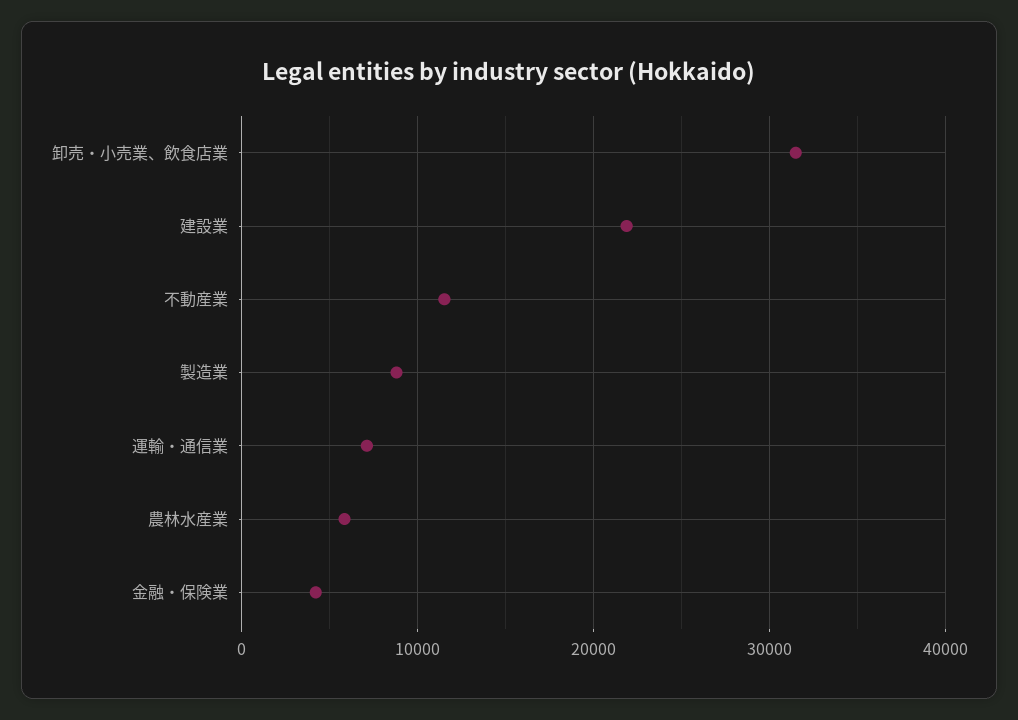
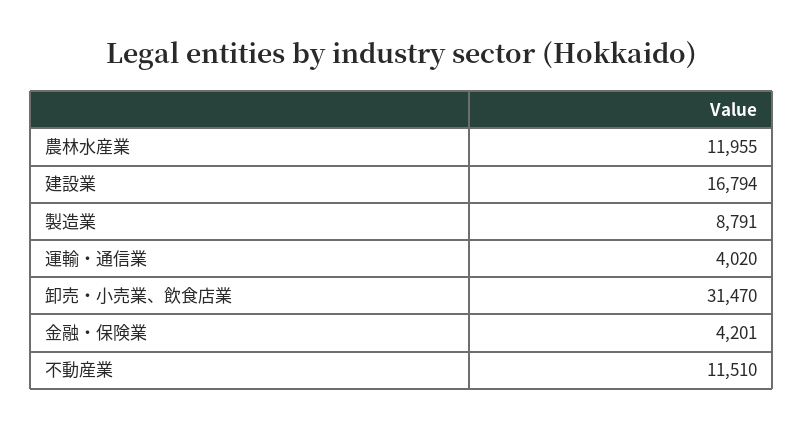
建設業: 22000 -> 16794
運輸・通信業: 7000 -> 4020
農林水産業: 6000 -> 11955

